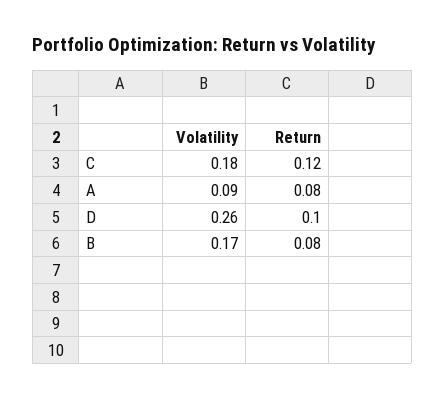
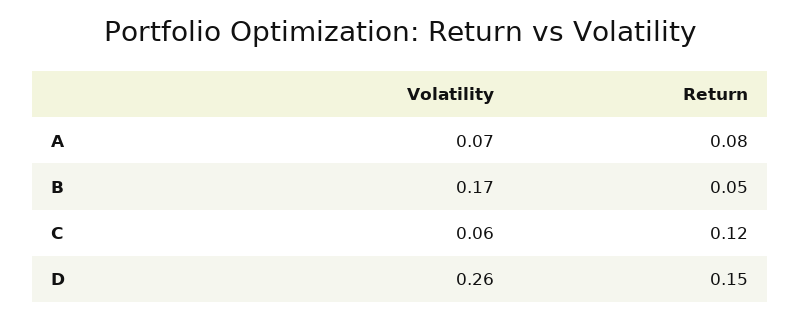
Volatility, C: 0.18 -> 0.06
Volatility, A: 0.09 -> 0.07
Return, D: 0.1 -> 0.15
Return, B: 0.08 -> 0.05

